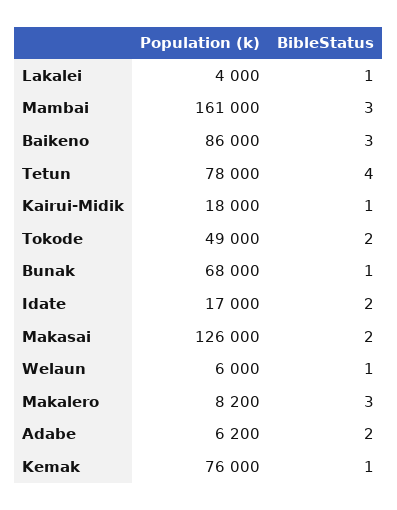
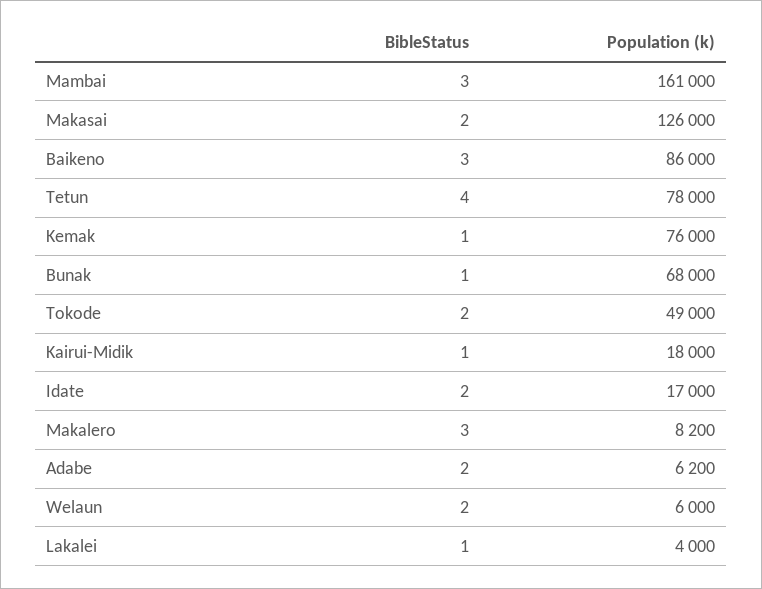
BibleStatus, Welaun: 1 -> 2

